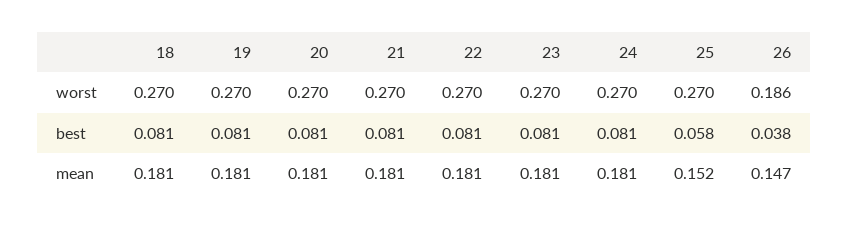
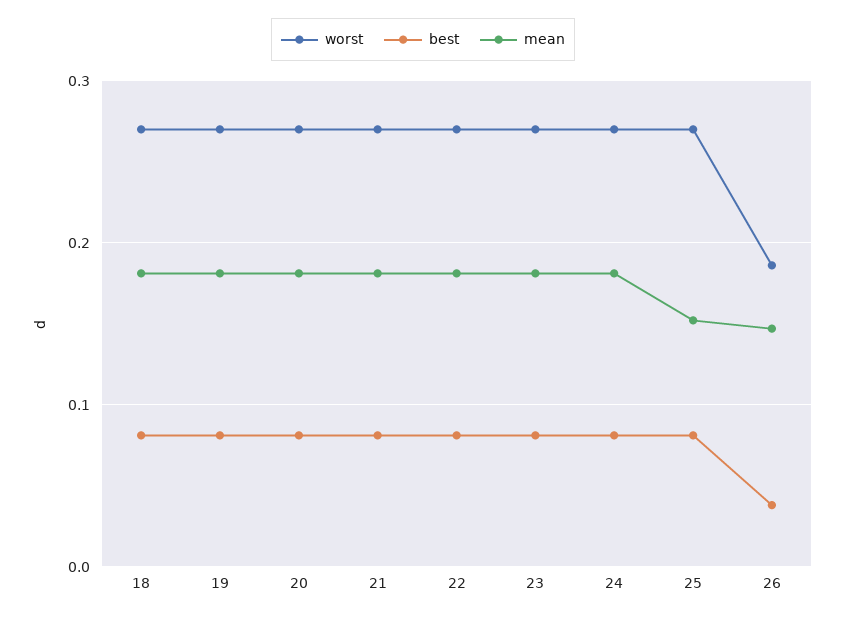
best, 25: 0.058 -> 0.08

